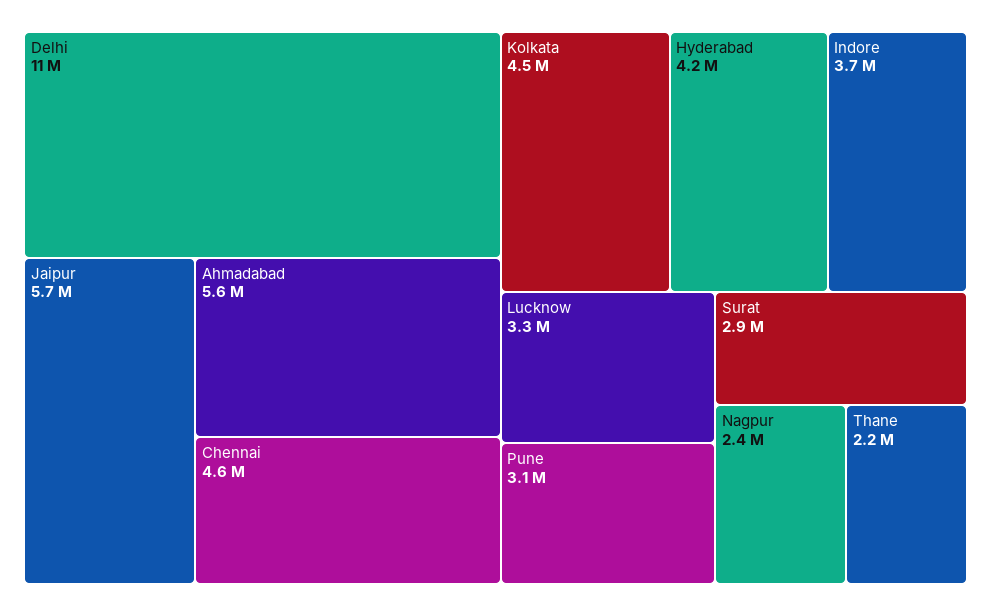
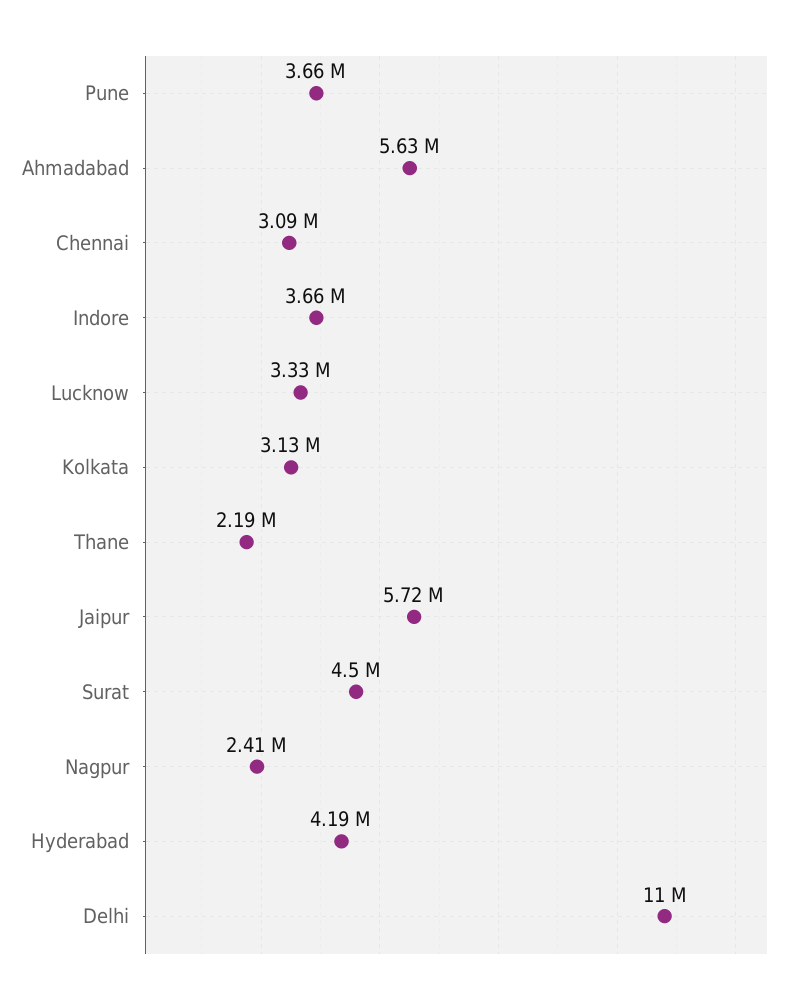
Chennai: 4600000 -> 3090000
Kolkata: 4500000 -> 3130000
Pune: 3100000 -> 3660000
Surat: 2900000 -> 4500000

